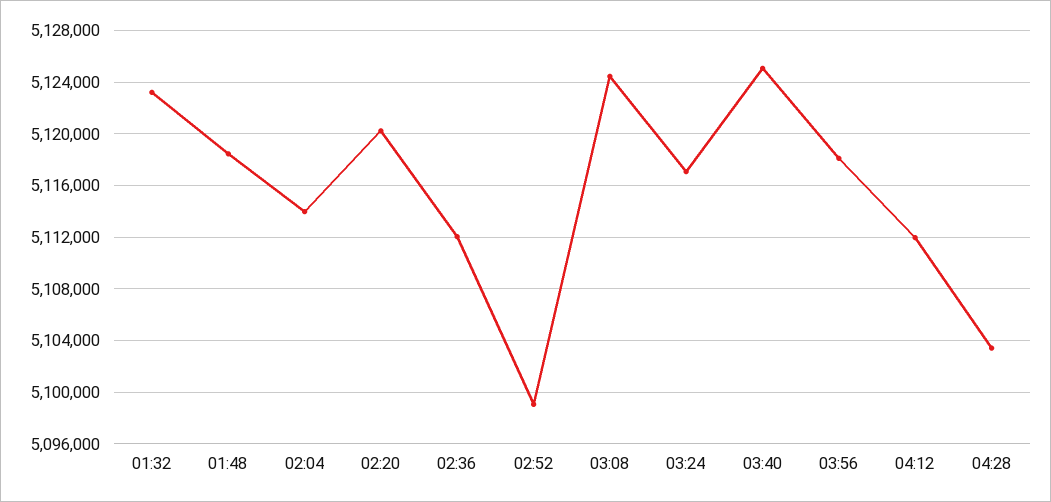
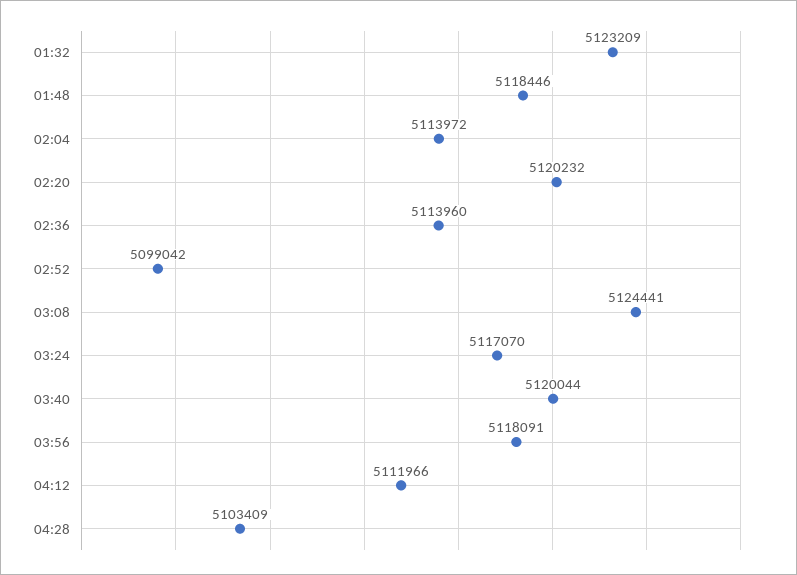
02:36: 5112000 -> 5113960
03:40: 5125000 -> 5120044

